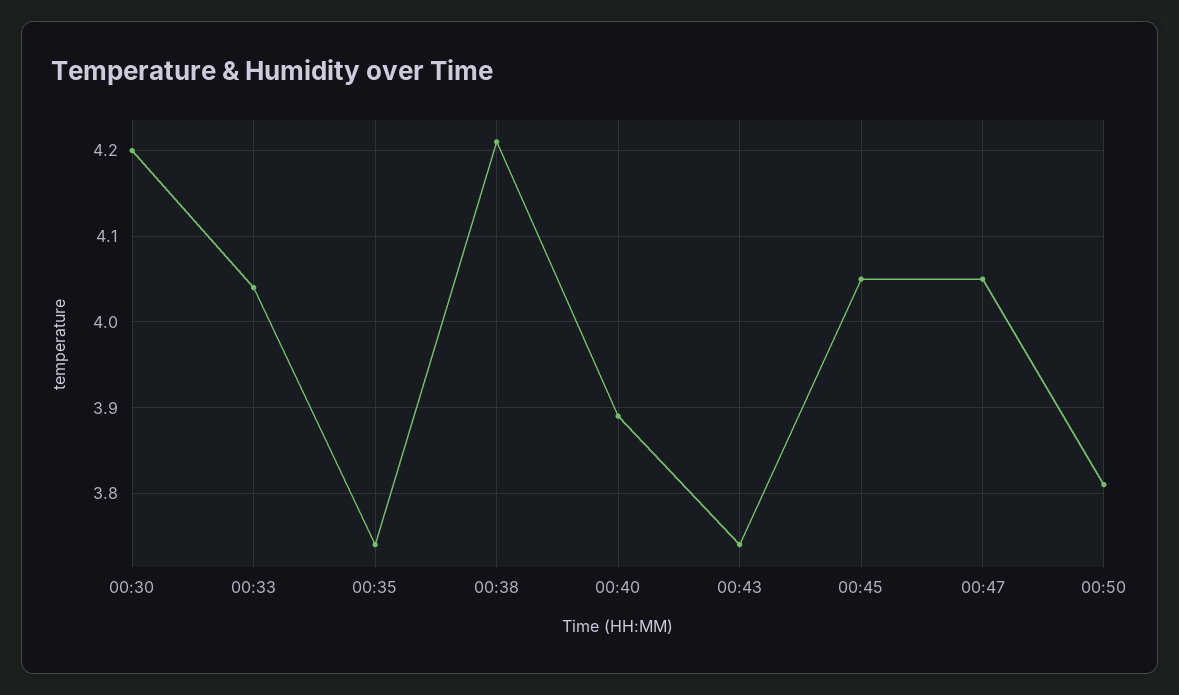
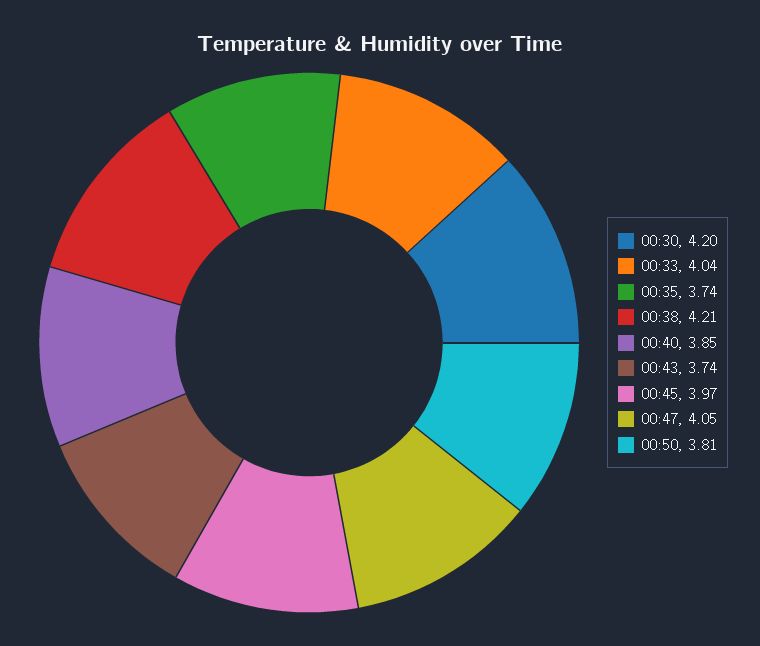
00:40: 3.89 -> 3.85
00:45: 4.05 -> 3.97

